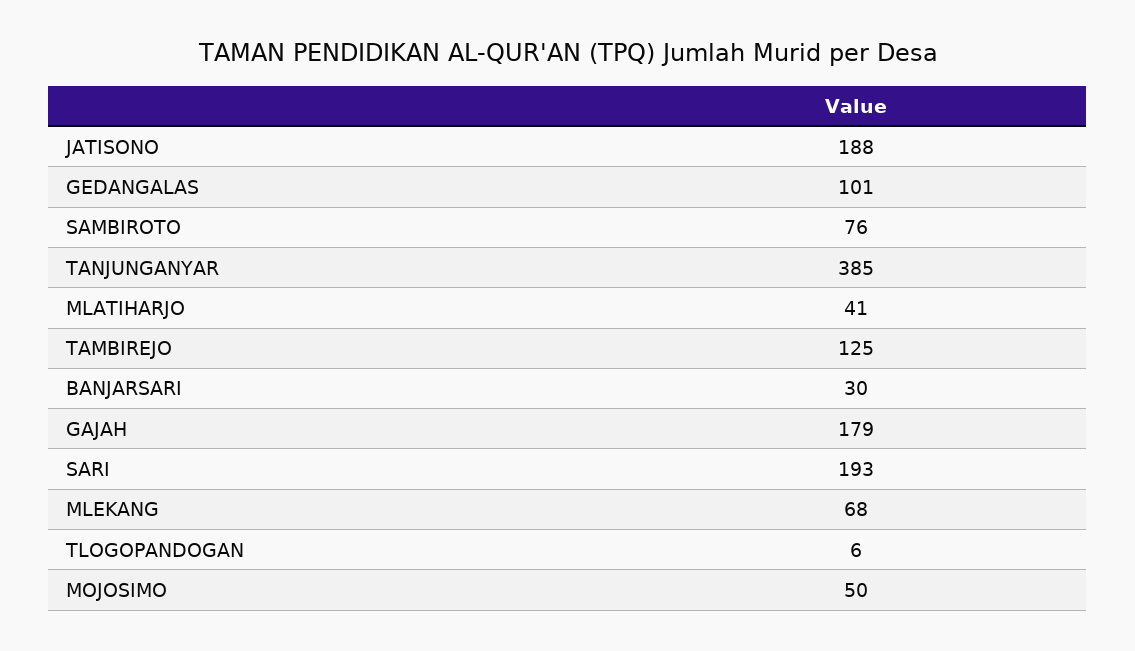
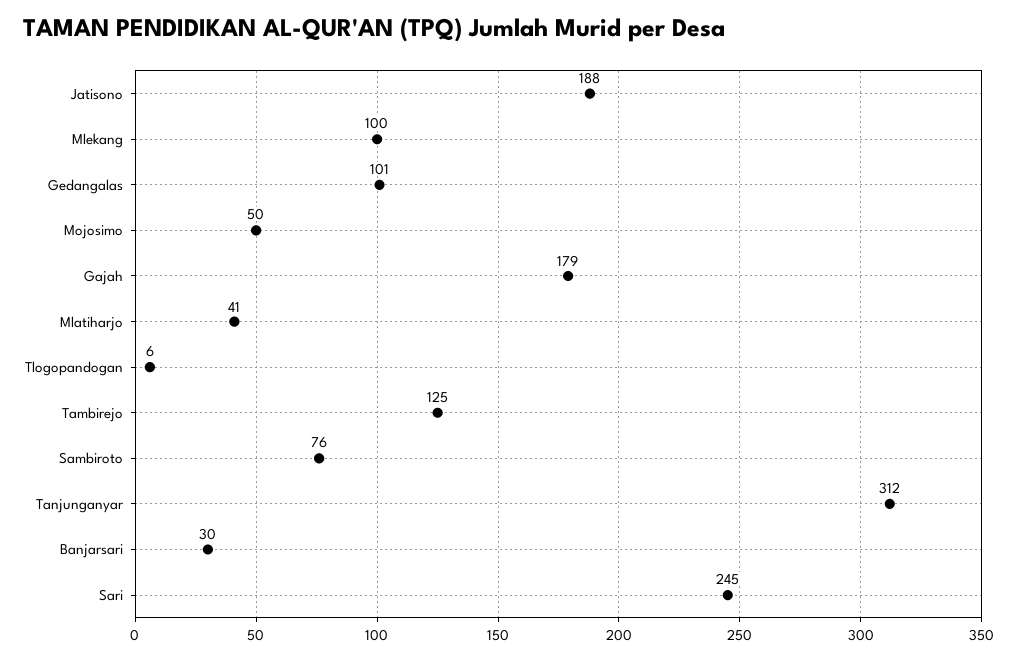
TANJUNGANYAR: 385 -> 312
SARI: 193 -> 245
MLEKANG: 68 -> 100

